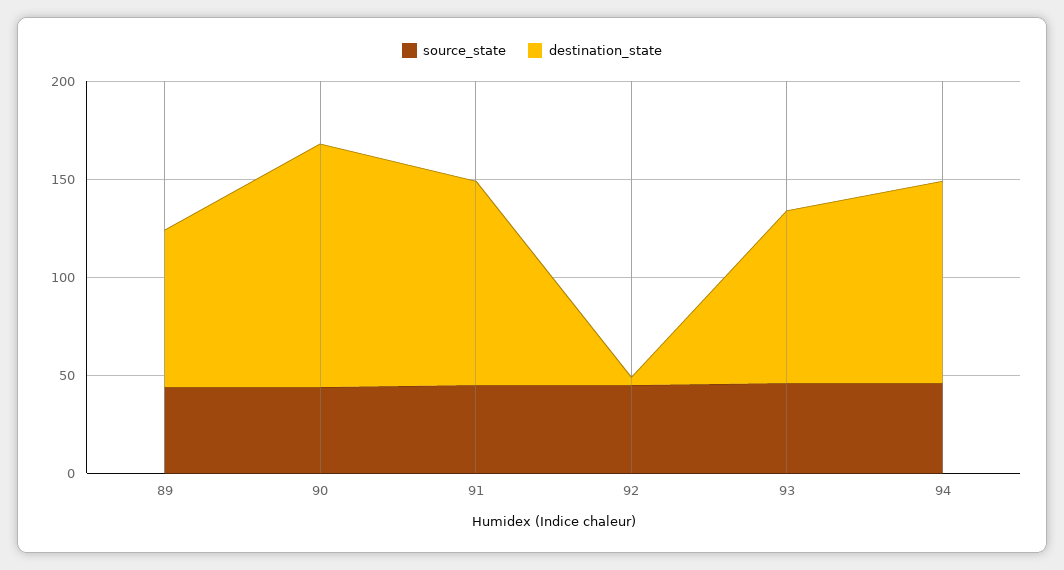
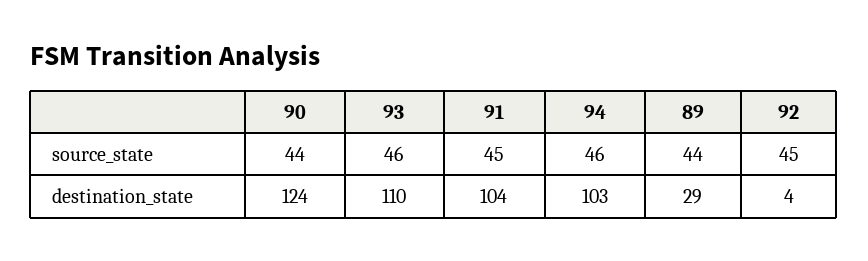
destination_state, 89: 80 -> 29
destination_state, 93: 90 -> 110

